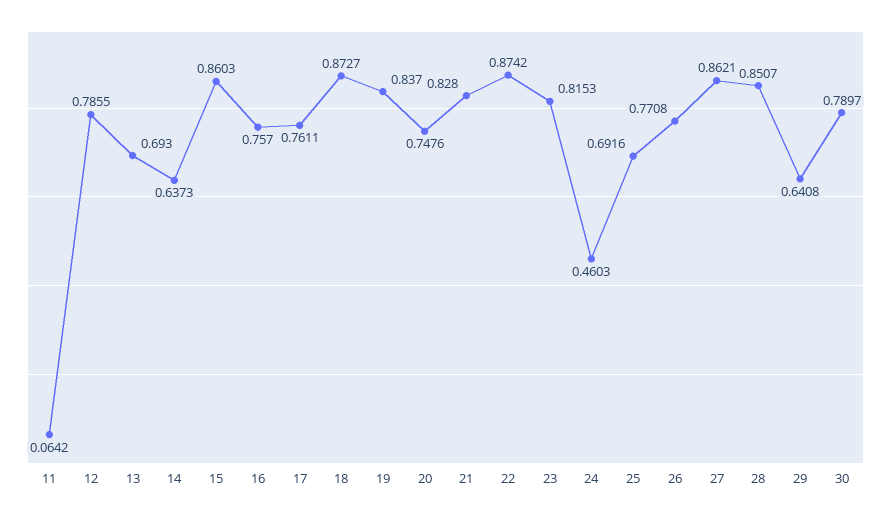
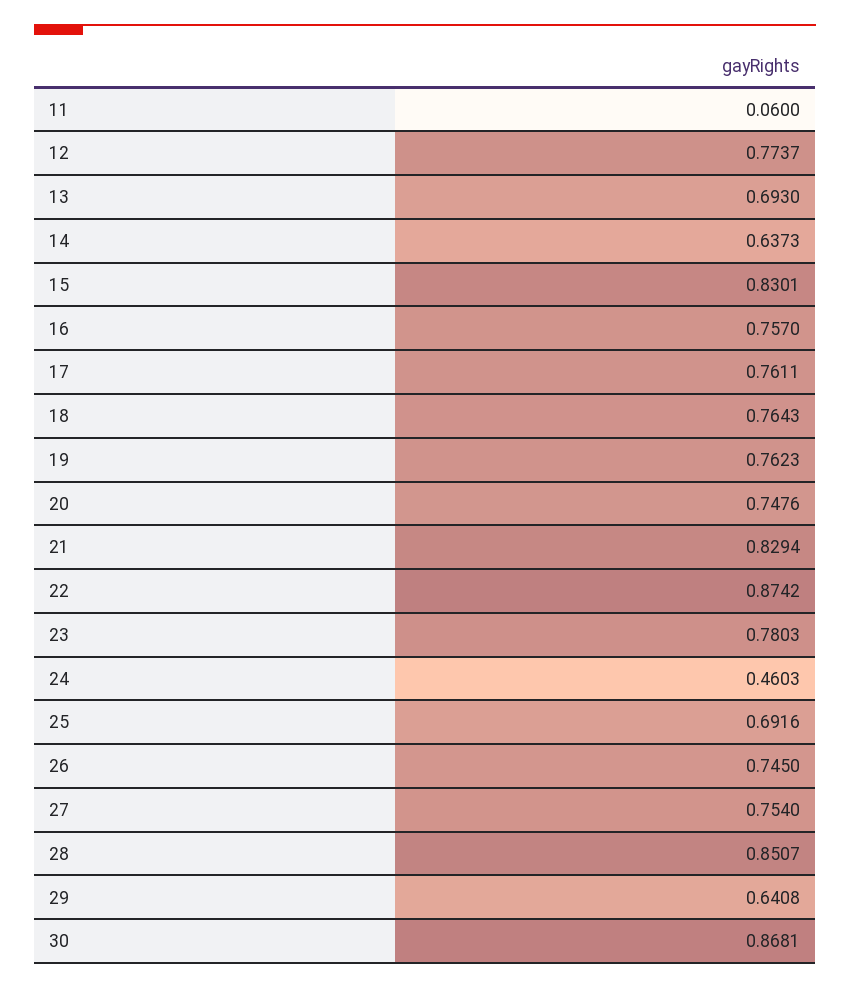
11: 0.0642 -> 0.06
12: 0.7855 -> 0.7737
15: 0.8603 -> 0.8301
18: 0.8727 -> 0.7643
19: 0.837 -> 0.7623
21: 0.828 -> 0.8294
23: 0.8153 -> 0.7803
26: 0.7708 -> 0.745
27: 0.8621 -> 0.754
30: 0.7897 -> 0.8681

